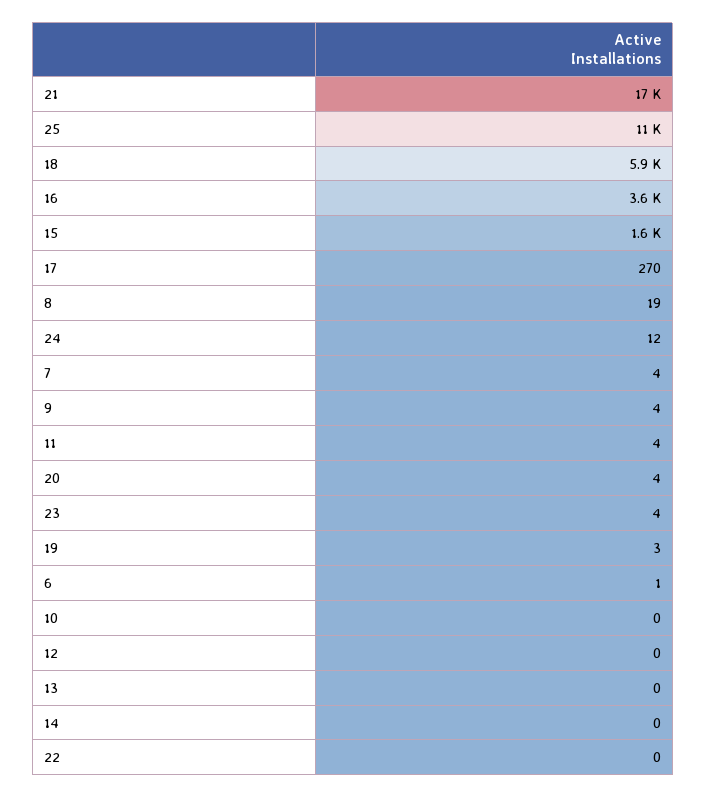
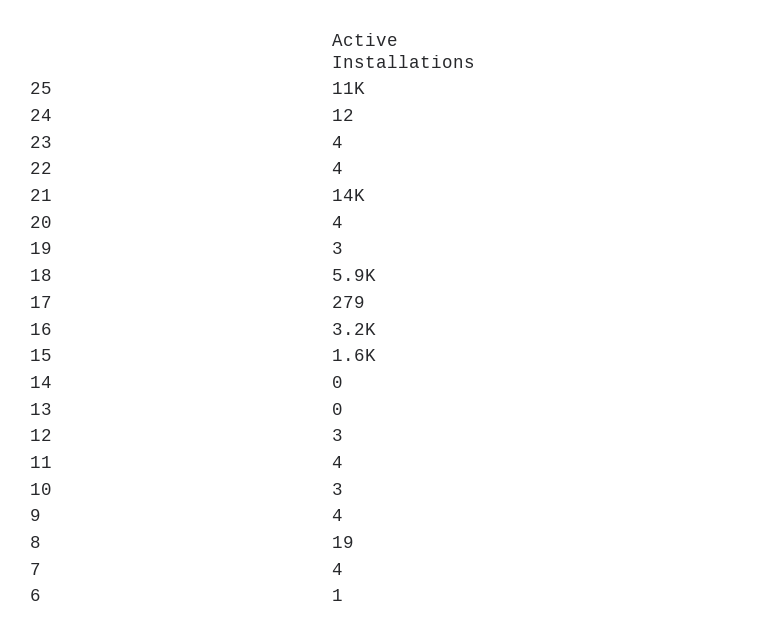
21: 17000 -> 14000
16: 3600 -> 3200
17: 270 -> 279
10: 0 -> 3
12: 0 -> 3
22: 0 -> 4

